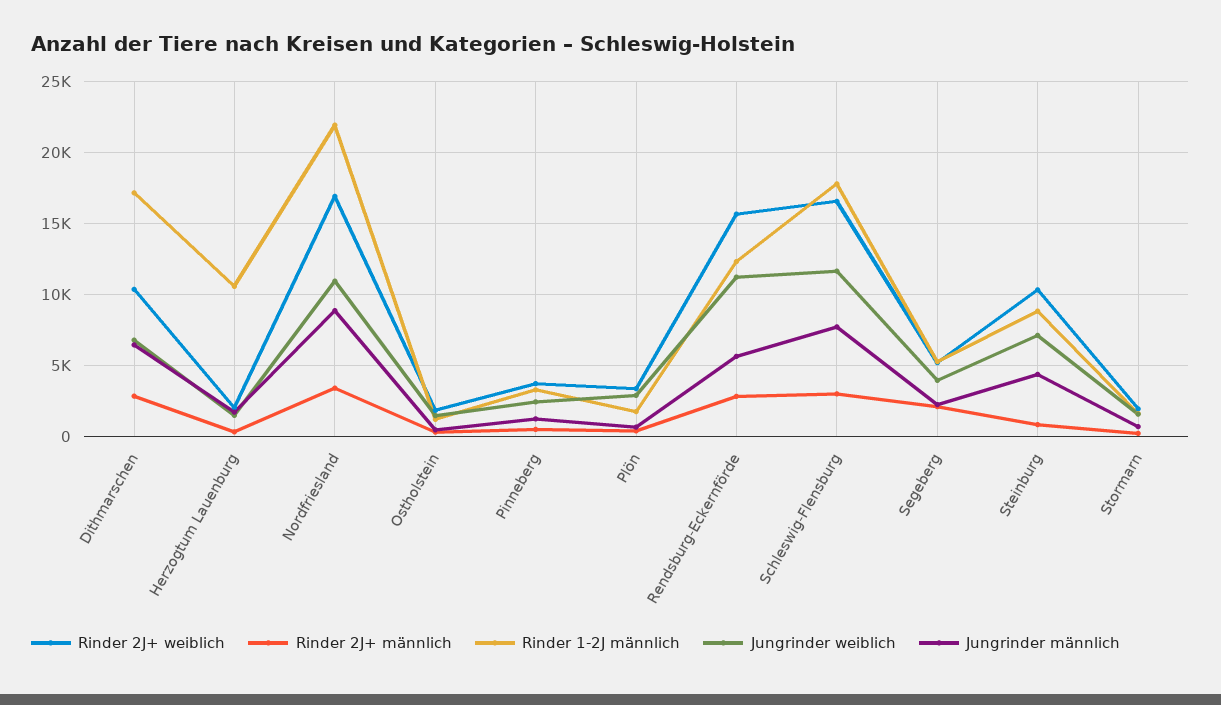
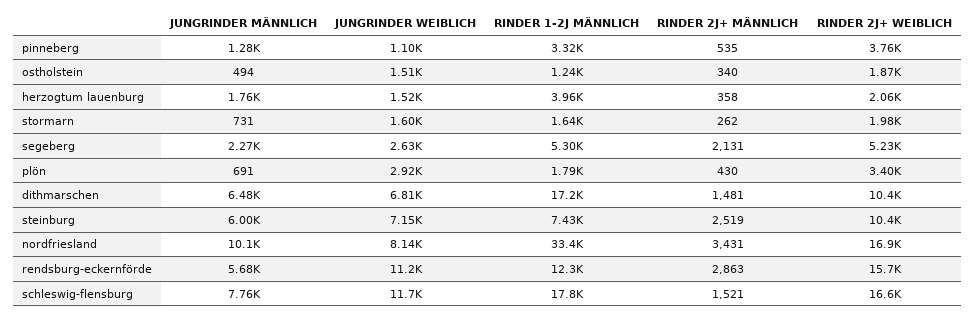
Rinder 2J+ männlich, Dithmarschen: 3000 -> 1481
Rinder 1-2J männlich, Herzogtum Lauenburg: 10500 -> 3960
Rinder 1-2J männlich, Nordfriesland: 22000 -> 33400
Jungrinder weiblich, Nordfriesland: 11000 -> 8140
Jungrinder männlich, Nordfriesland: 9000 -> 10100
Jungrinder weiblich, Pinneberg: 2500 -> 1100
Rinder 2J+ männlich, Schleswig-Flensburg: 3000 -> 1521
Jungrinder weiblich, Segeberg: 4000 -> 2630
Rinder 2J+ männlich, Steinburg: 1000 -> 2519
Rinder 1-2J männlich, Steinburg: 9000 -> 7430
Jungrinder männlich, Steinburg: 4500 -> 6000

